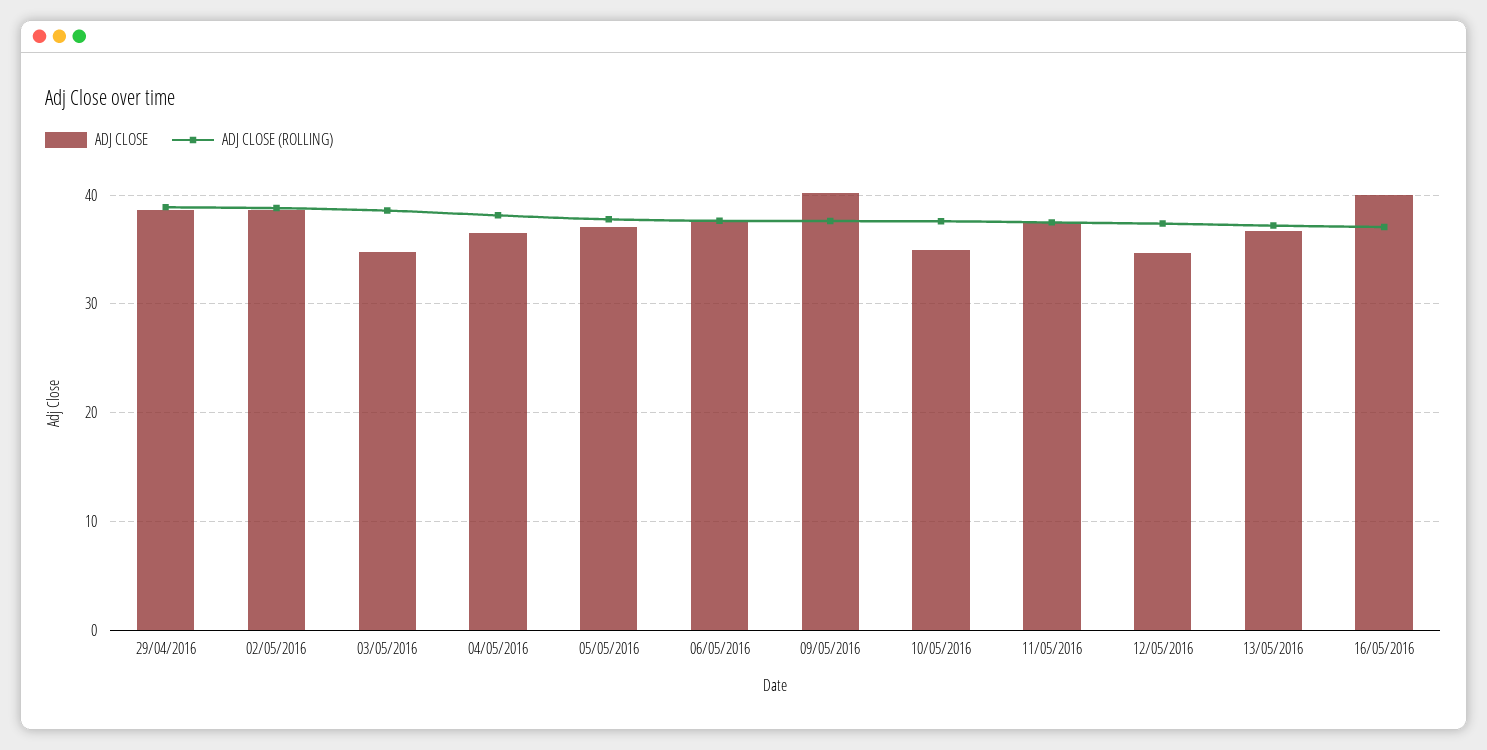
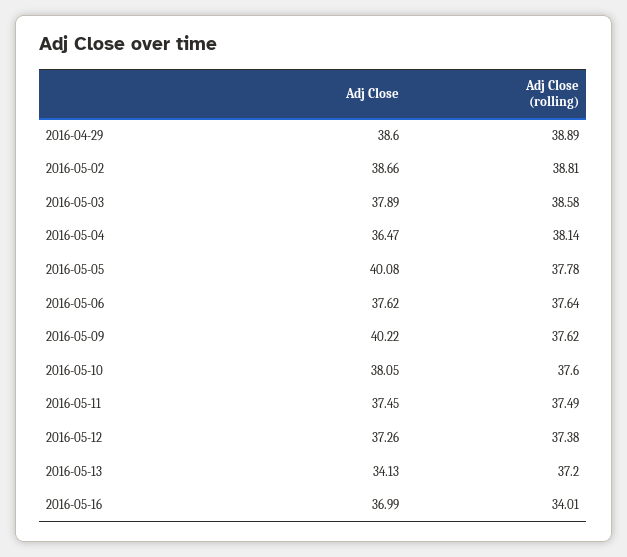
ADJ CLOSE, 03/05/2016: 35 -> 37.89
ADJ CLOSE, 05/05/2016: 37 -> 40.08
ADJ CLOSE, 10/05/2016: 35 -> 38.05
ADJ CLOSE, 12/05/2016: 35 -> 37.26
ADJ CLOSE, 13/05/2016: 37 -> 34.13
ADJ CLOSE, 16/05/2016: 40 -> 36.99
ADJ CLOSE (ROLLING), 16/05/2016: 37 -> 34.01

